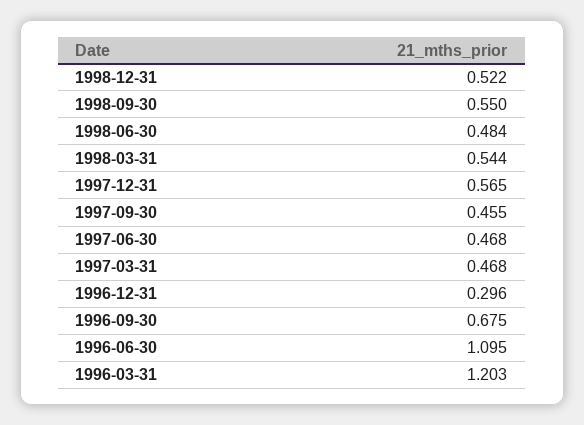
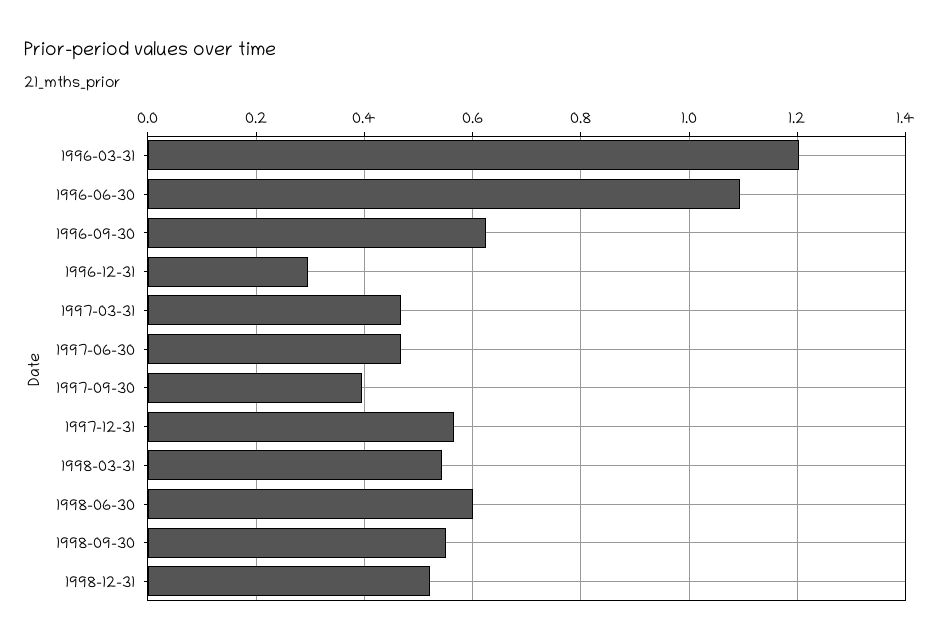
1998-06-30: 0.484 -> 0.6
1997-09-30: 0.455 -> 0.4
1996-09-30: 0.675 -> 0.62

